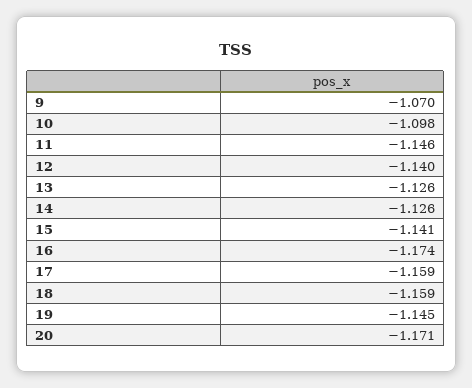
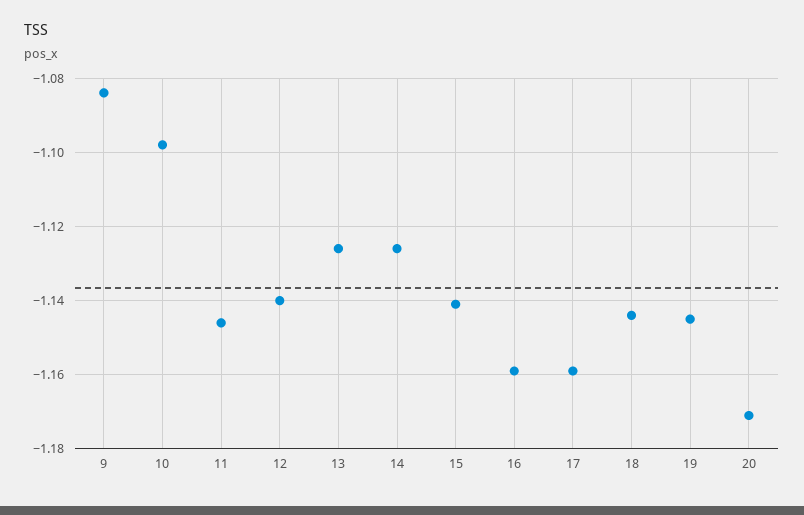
9: -1.07 -> -1.085
16: -1.174 -> -1.16
18: -1.159 -> -1.145

